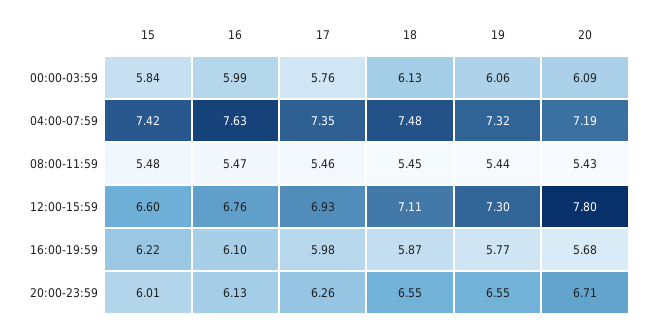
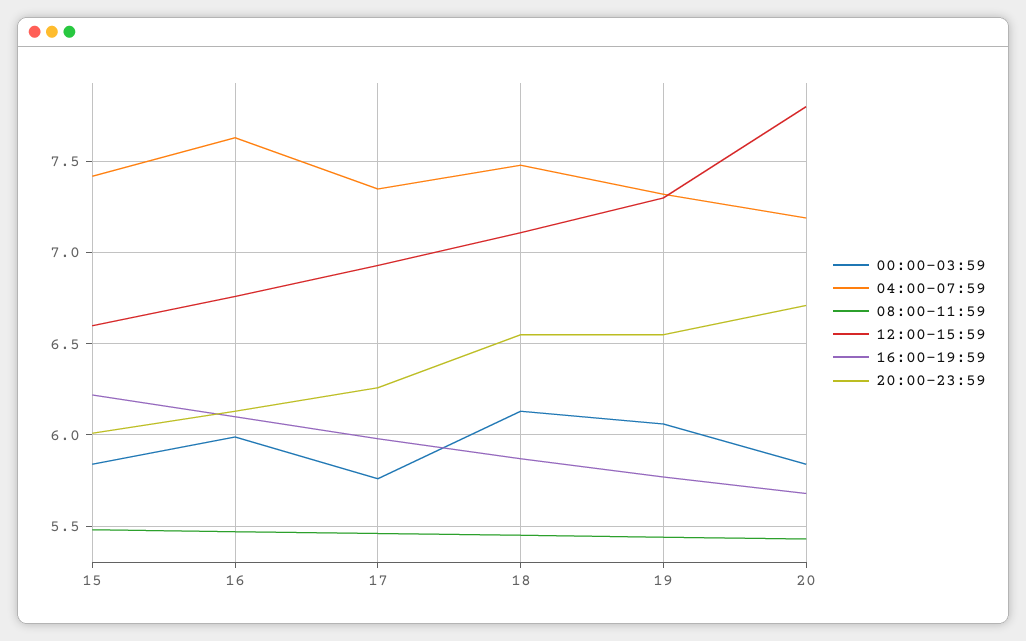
00:00-03:59, 20: 6.09 -> 5.85

